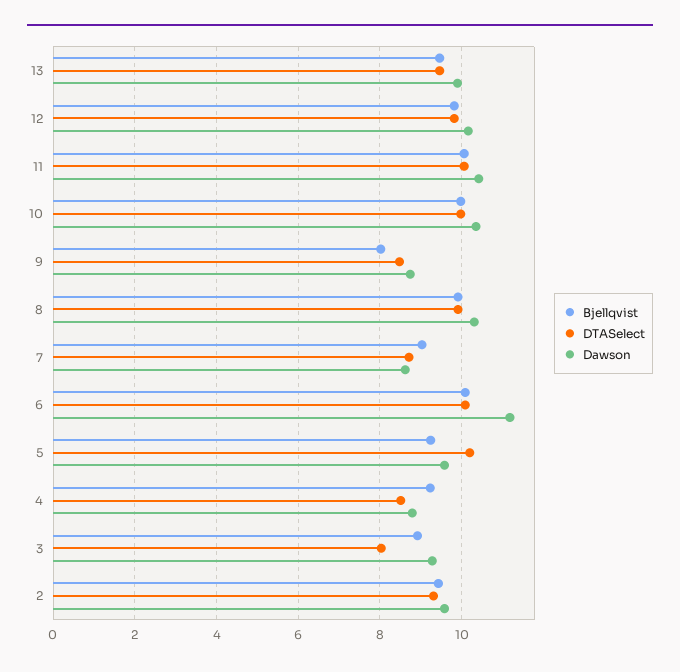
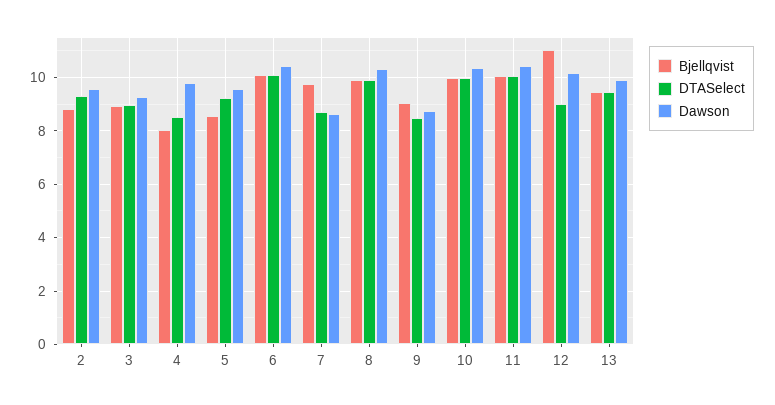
Bjellqvist, 12: 9.8 -> 11
DTASelect, 12: 9.8 -> 9
Bjellqvist, 9: 8 -> 9
Bjellqvist, 7: 9 -> 9.75
Dawson, 6: 11.2 -> 10.5
Bjellqvist, 5: 9.2 -> 8.5
DTASelect, 5: 10.2 -> 9.25
Bjellqvist, 4: 9.2 -> 8
Dawson, 4: 8.8 -> 9.75
DTASelect, 3: 8 -> 9
Bjellqvist, 2: 9.4 -> 8.75

